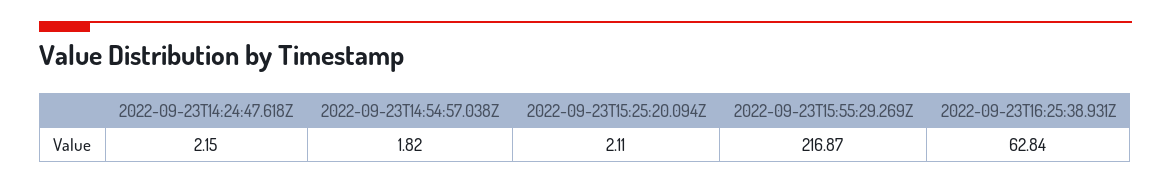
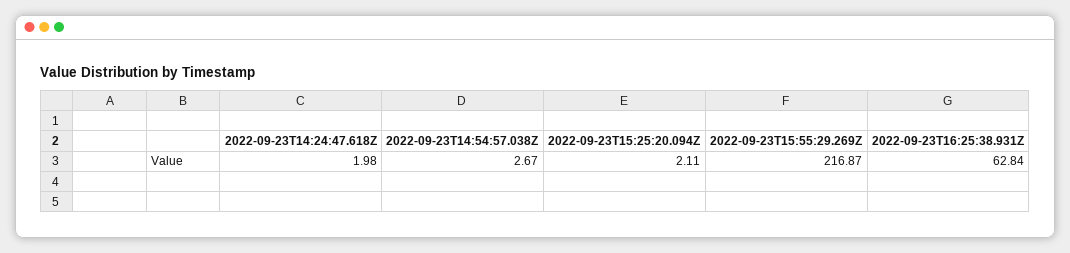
2022-09-23T14:24:47.618Z: 2.15 -> 1.98
2022-09-23T14:54:57.038Z: 1.82 -> 2.67

